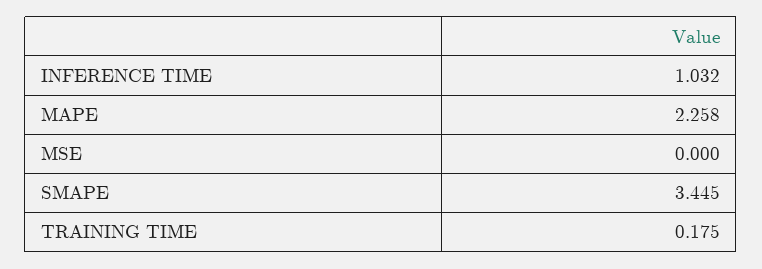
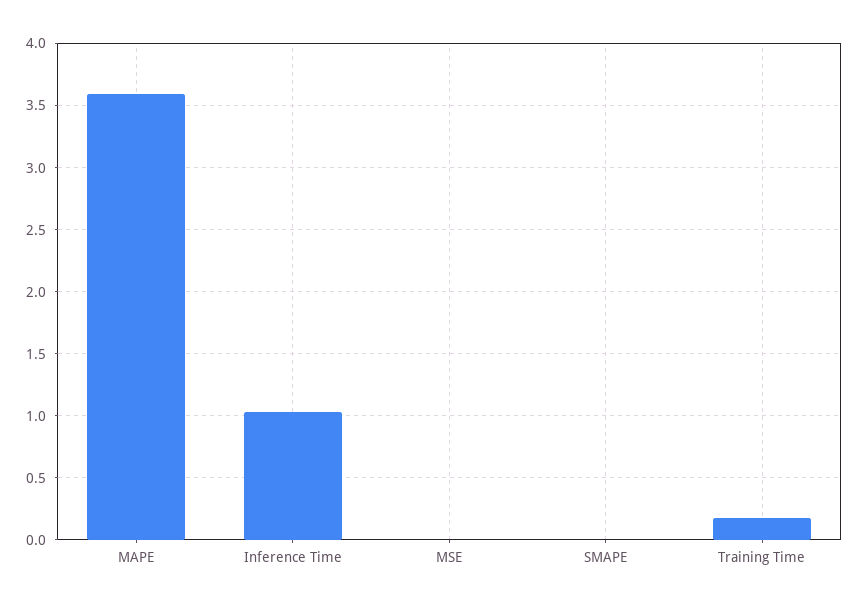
MAPE: 2.258 -> 3.6
SMAPE: 3.445 -> 0

